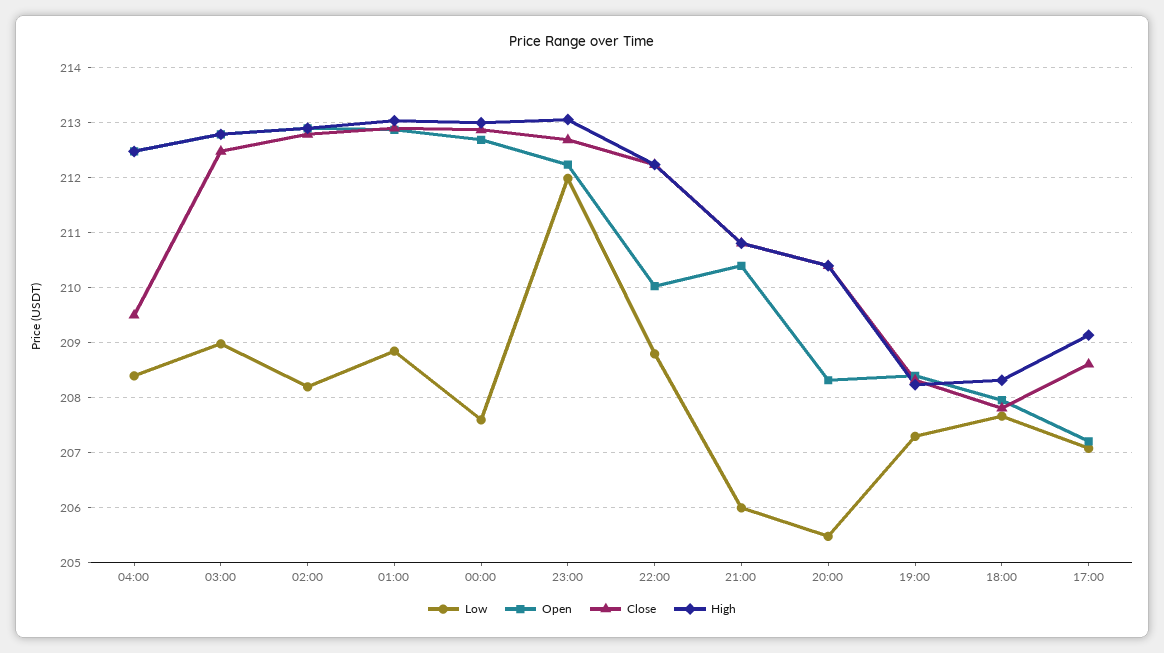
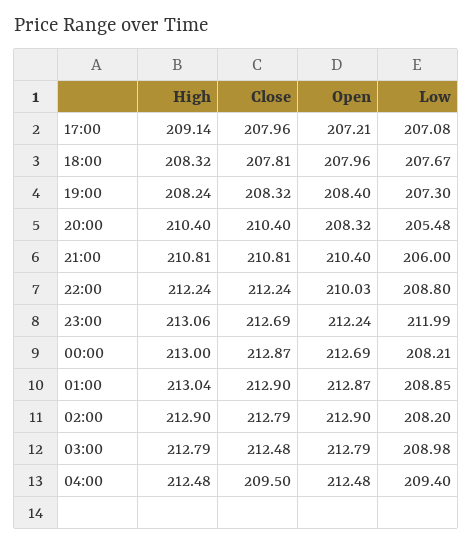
Low, 04:00: 208.4 -> 209.4
Low, 00:00: 207.6 -> 208.21
Close, 17:00: 208.6 -> 207.96

